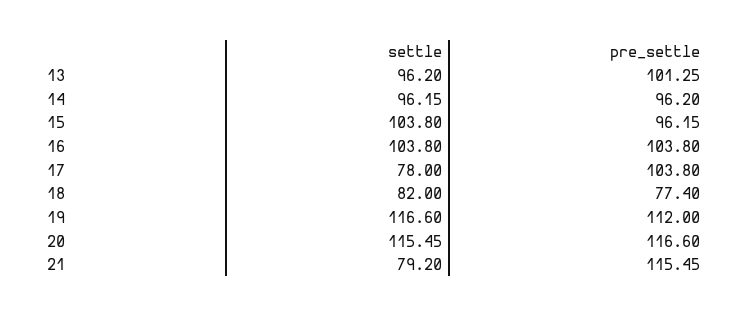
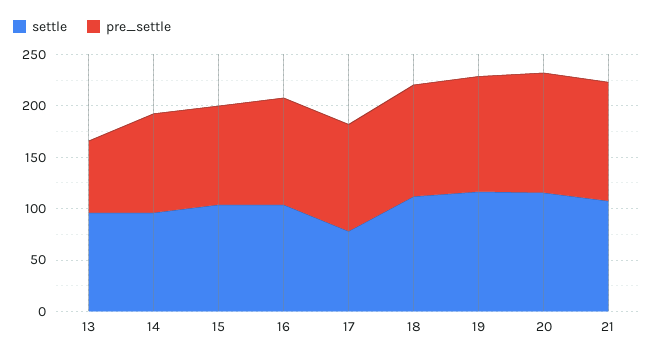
pre_settle, 13: 101.25 -> 70
settle, 18: 82 -> 110
pre_settle, 18: 77.4 -> 110
settle, 21: 79.2 -> 110

